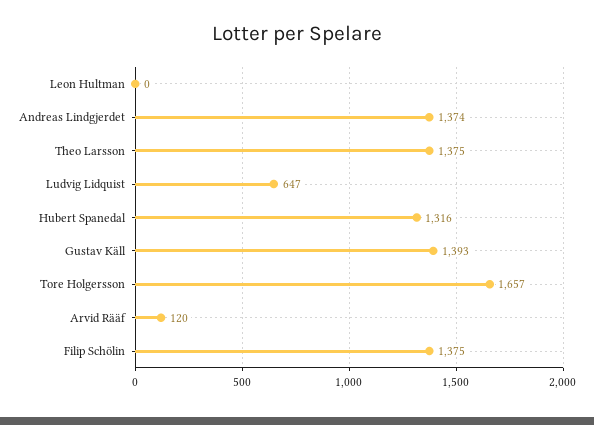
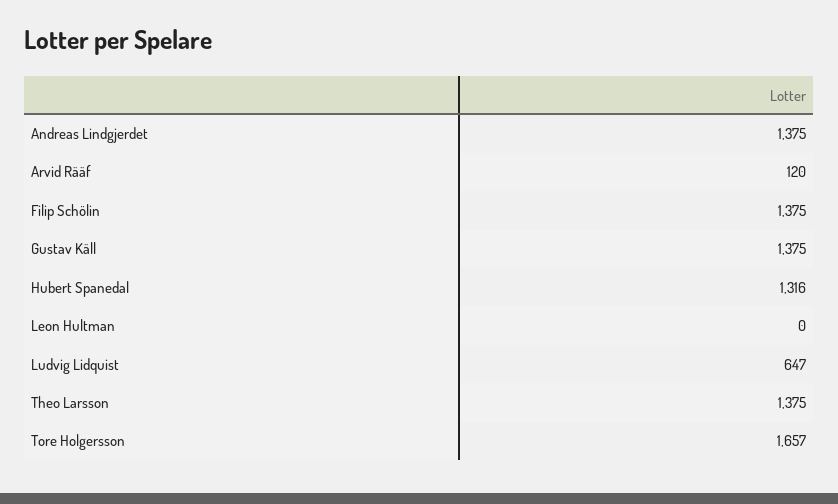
Andreas Lindgjerdet: 1374 -> 1375
Gustav Käll: 1393 -> 1375

